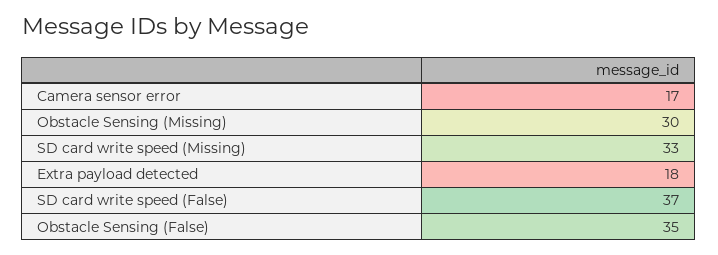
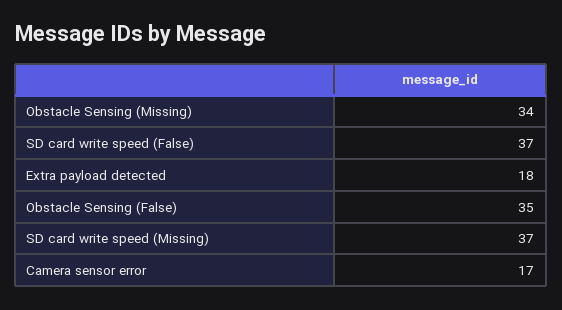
Obstacle Sensing (Missing): 30 -> 34
SD card write speed (Missing): 33 -> 37

